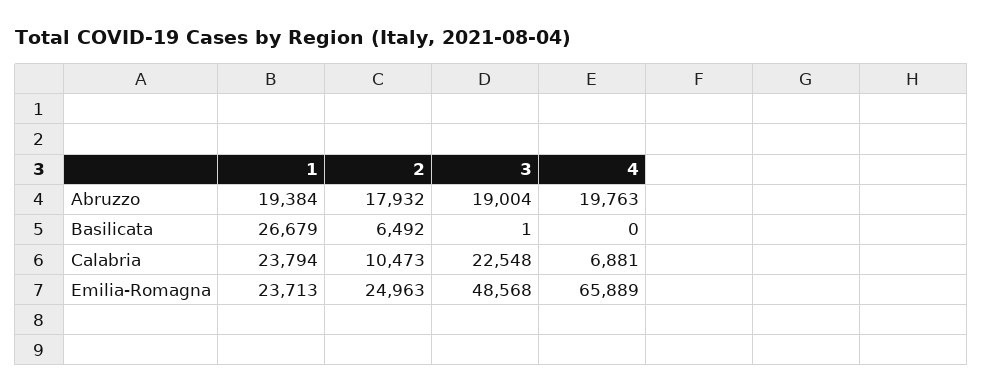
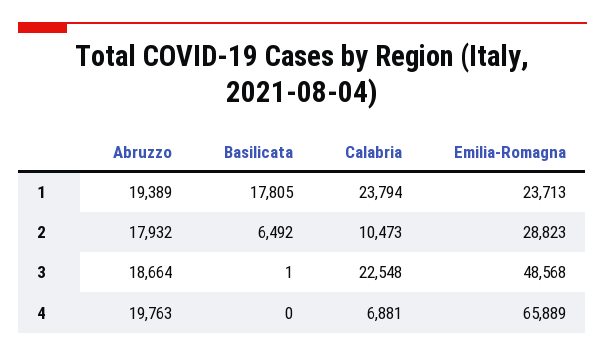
1, Abruzzo: 19384 -> 19389
3, Abruzzo: 19004 -> 18664
1, Basilicata: 26679 -> 17805
2, Emilia-Romagna: 24963 -> 28823

